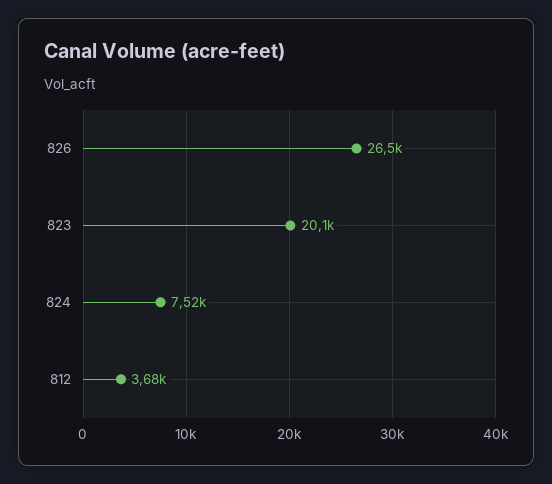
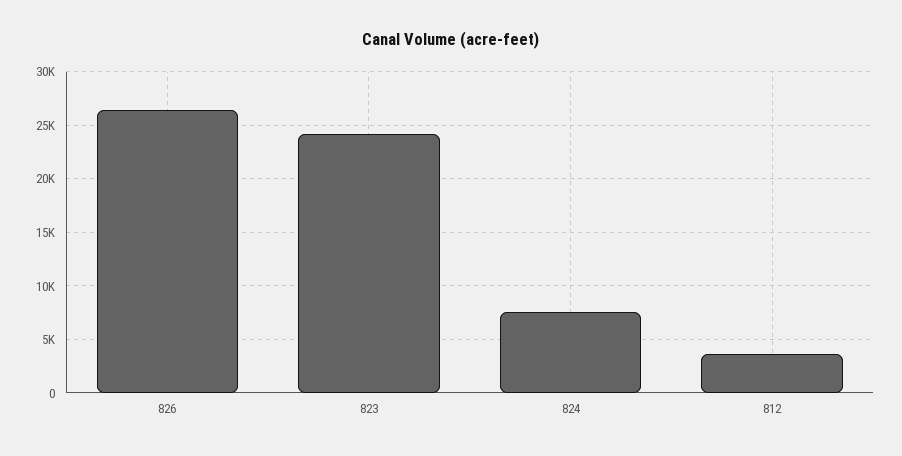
823: 20100 -> 24000

